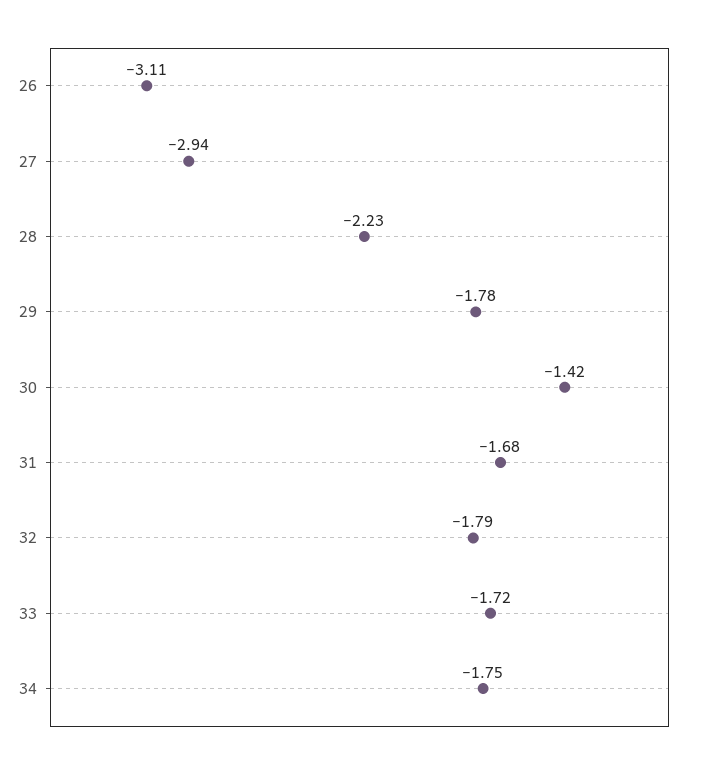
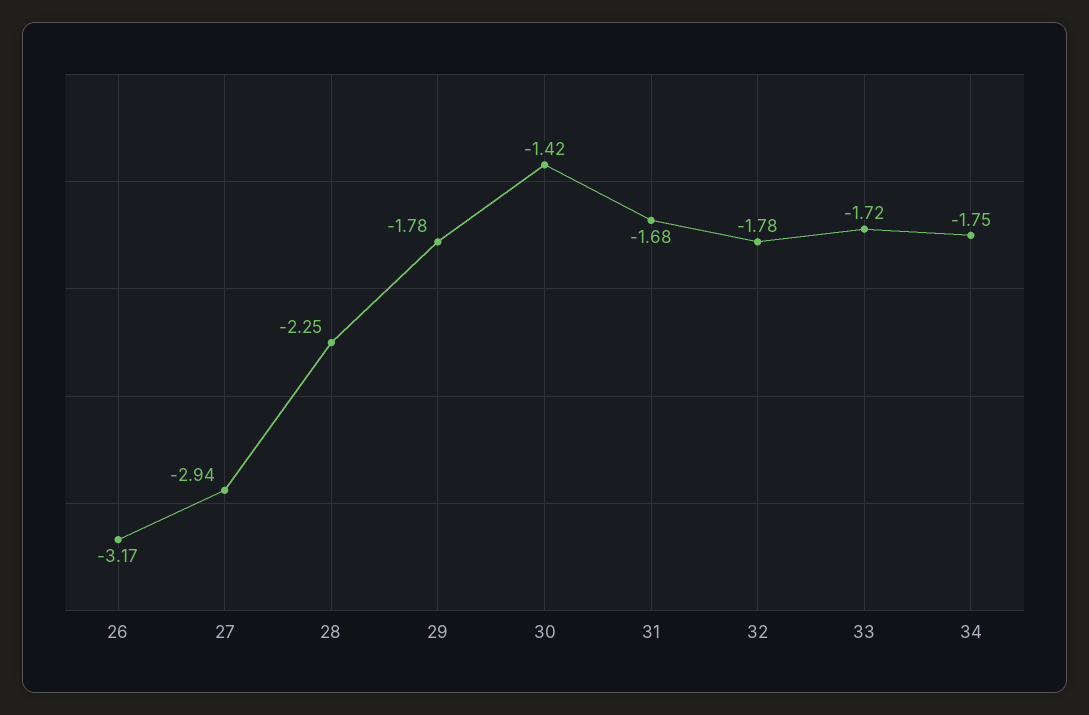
26: -3.11 -> -3.17
28: -2.23 -> -2.25
32: -1.79 -> -1.78

